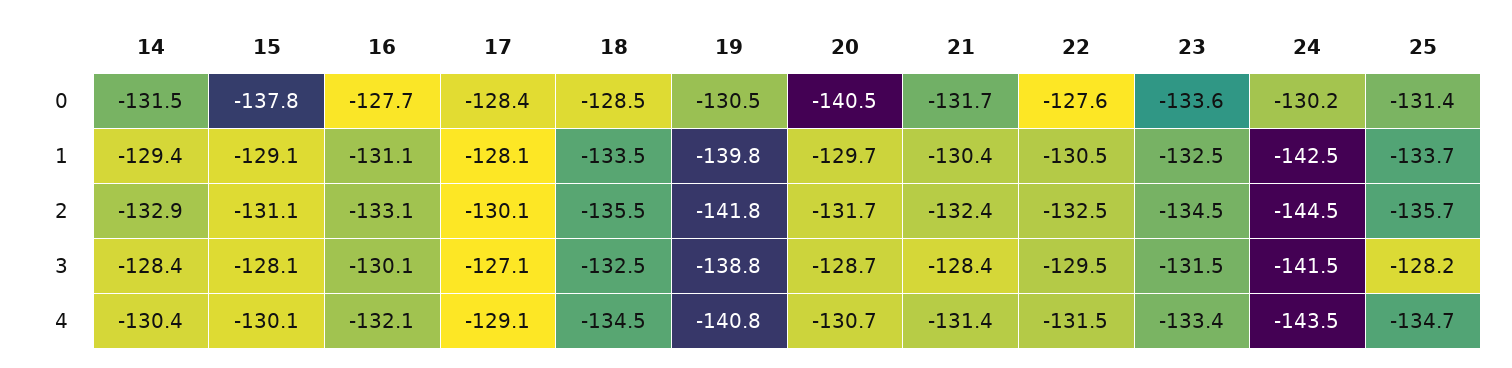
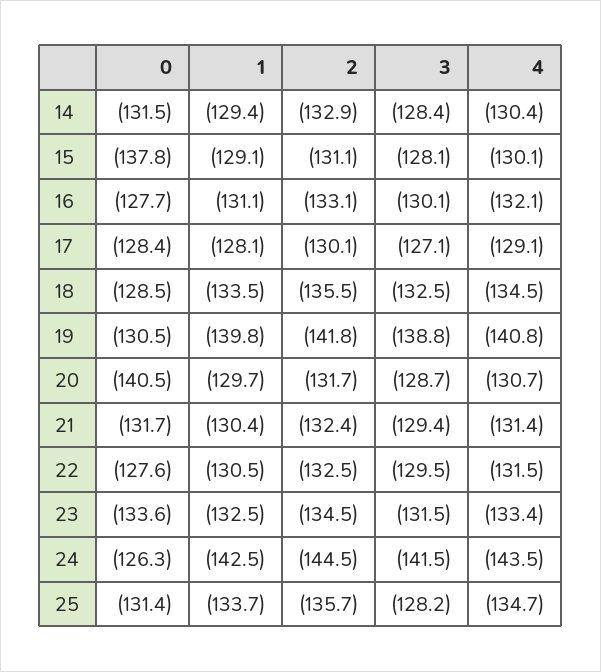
24, 0: -130.2 -> -126.3
21, 3: -128.4 -> -129.4

